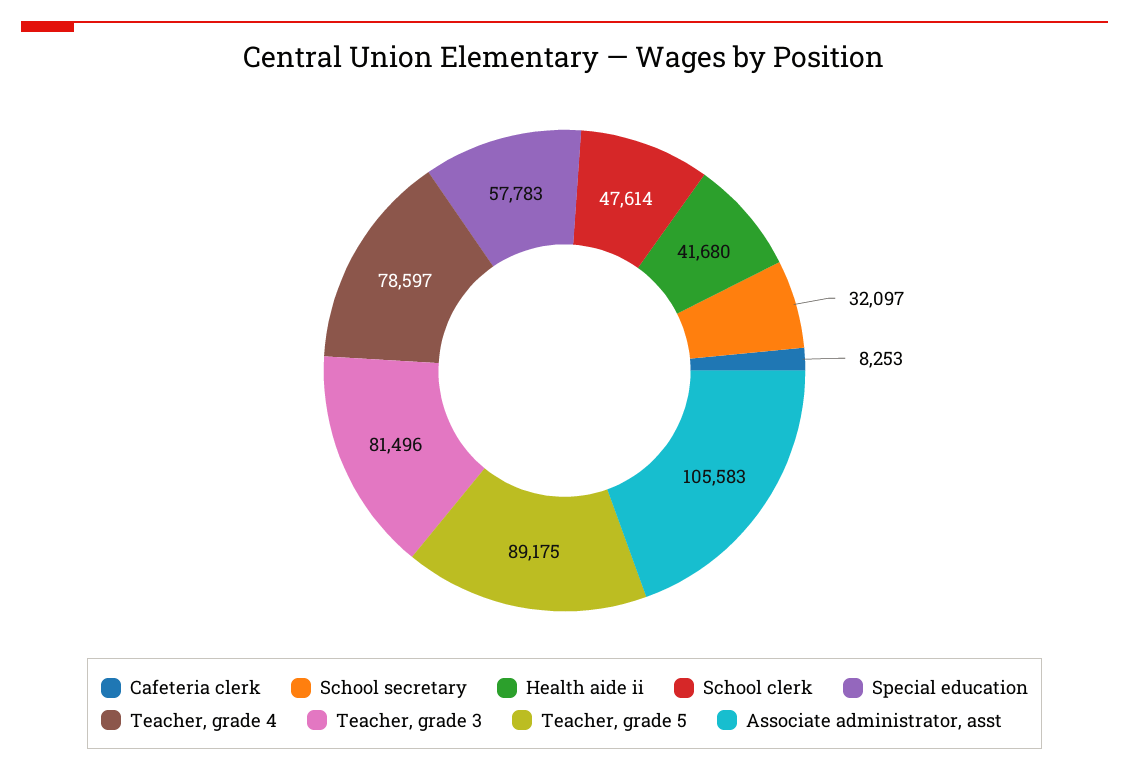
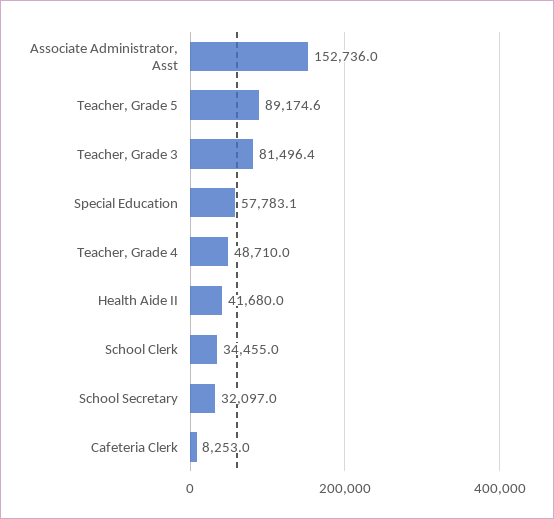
School clerk: 47614 -> 34455
Teacher, grade 4: 78597 -> 48710
Associate administrator, asst: 105583 -> 152736

